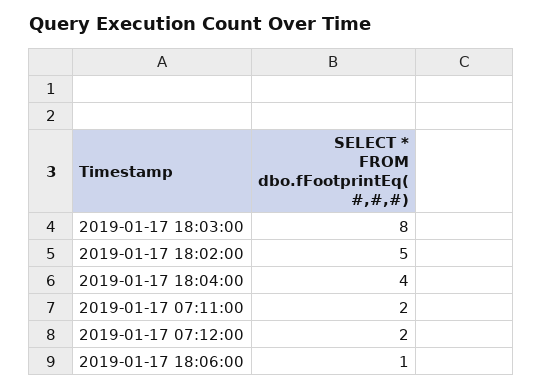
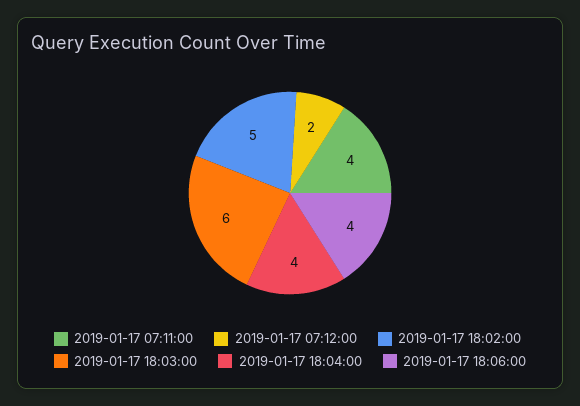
2019-01-17 18:03:00: 8 -> 6
2019-01-17 07:11:00: 2 -> 4
2019-01-17 18:06:00: 1 -> 4

